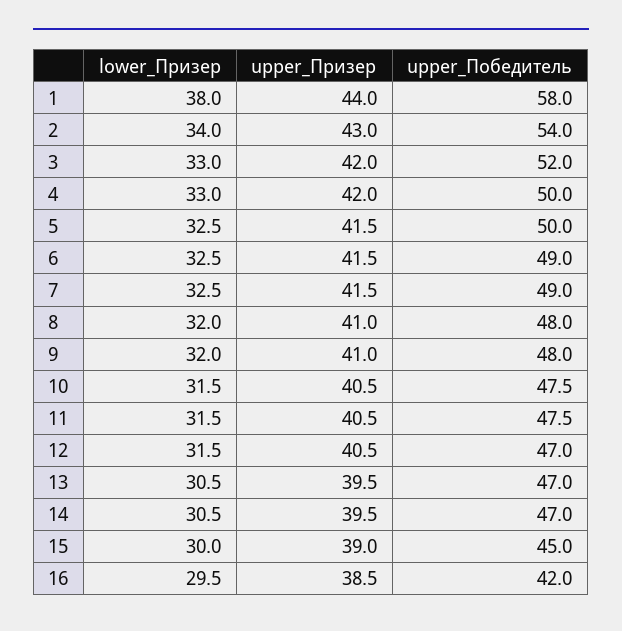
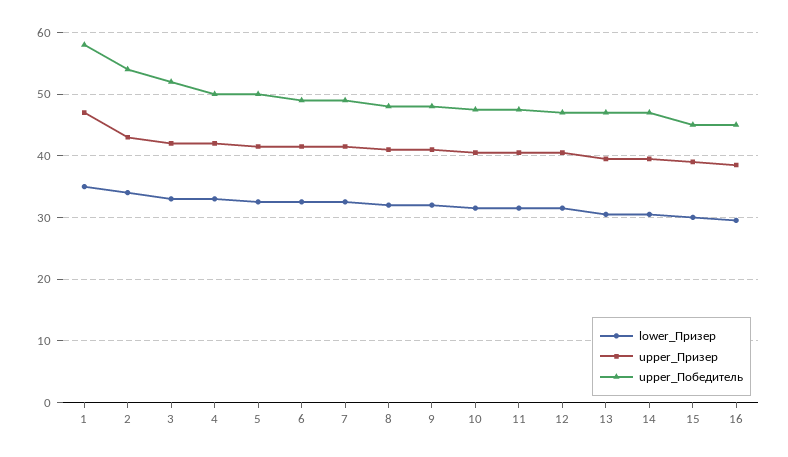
lower_Призер, 1: 38 -> 35
upper_Призер, 1: 44 -> 47
upper_Победитель, 16: 42 -> 45

